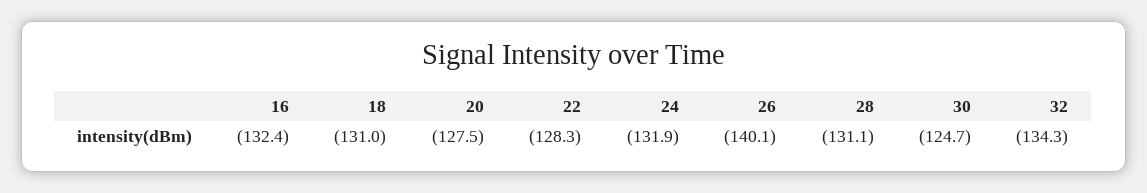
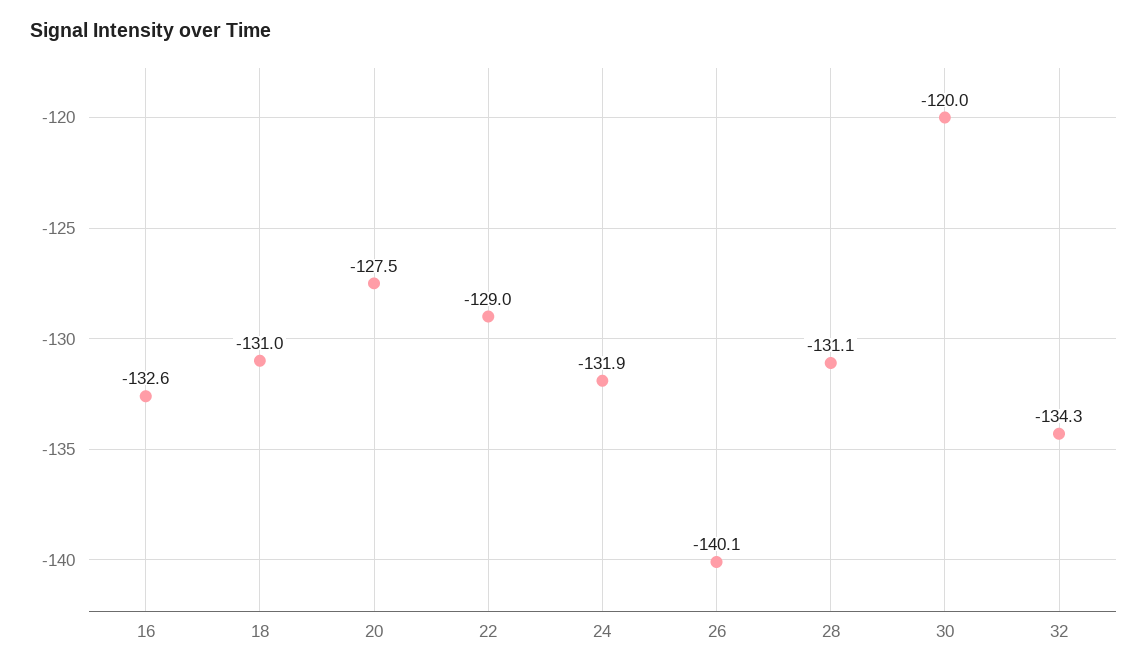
16: -132.4 -> -132.6
22: -128.3 -> -129
30: -124.7 -> -120

